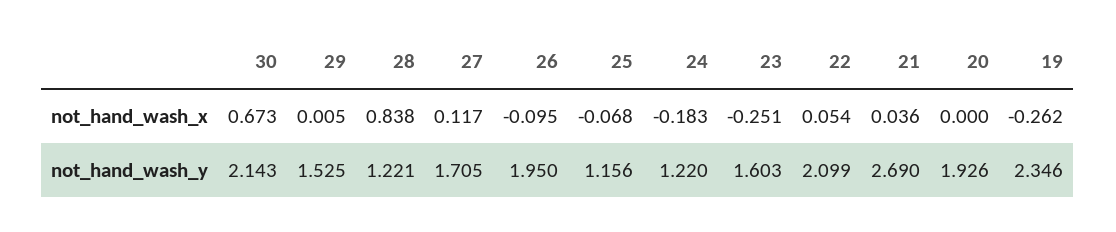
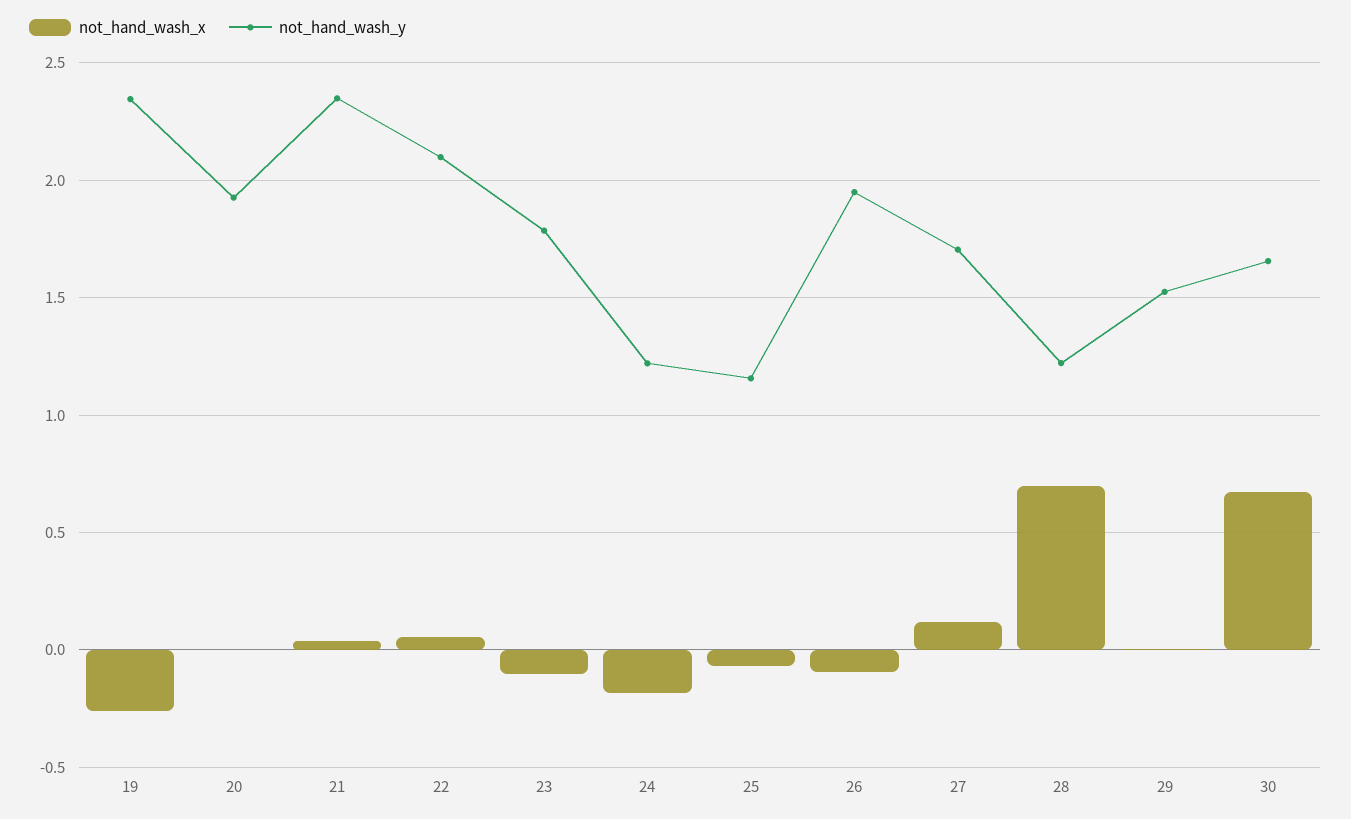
not_hand_wash_x, 28: 0.838 -> 0.7
not_hand_wash_x, 23: -0.251 -> -0.1
not_hand_wash_y, 30: 2.143 -> 1.65
not_hand_wash_y, 23: 1.603 -> 1.8
not_hand_wash_y, 21: 2.69 -> 2.35

